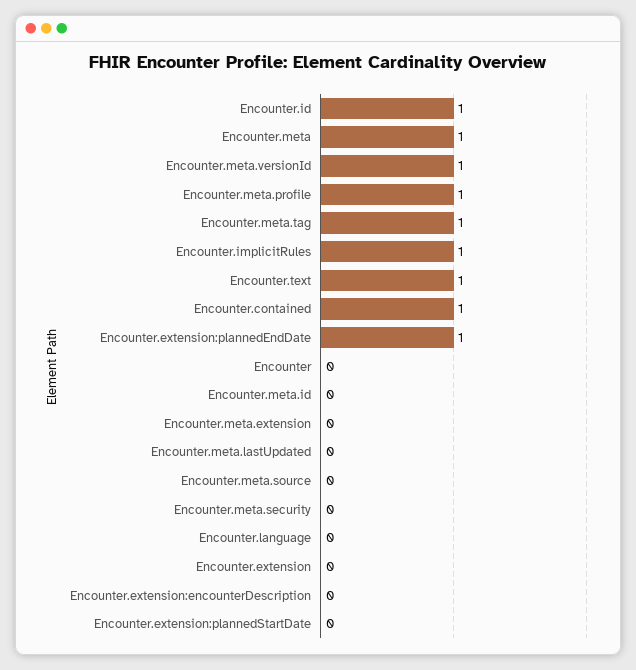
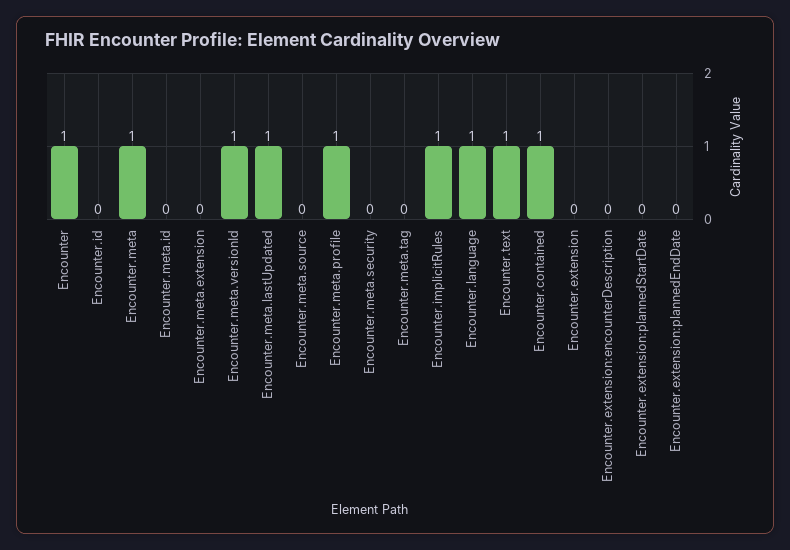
Encounter.id: 1 -> 0
Encounter.meta.tag: 1 -> 0
Encounter.extension:plannedEndDate: 1 -> 0
Encounter: 0 -> 1
Encounter.meta.lastUpdated: 0 -> 1
Encounter.language: 0 -> 1

